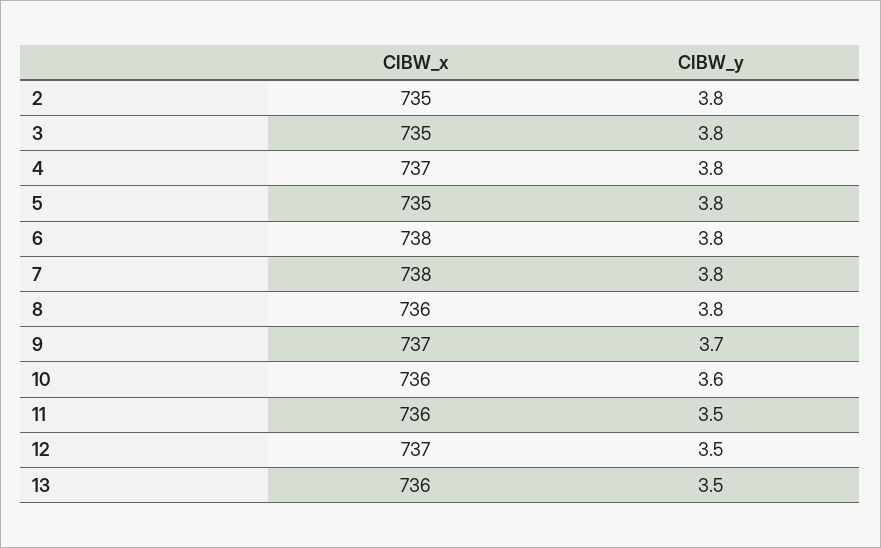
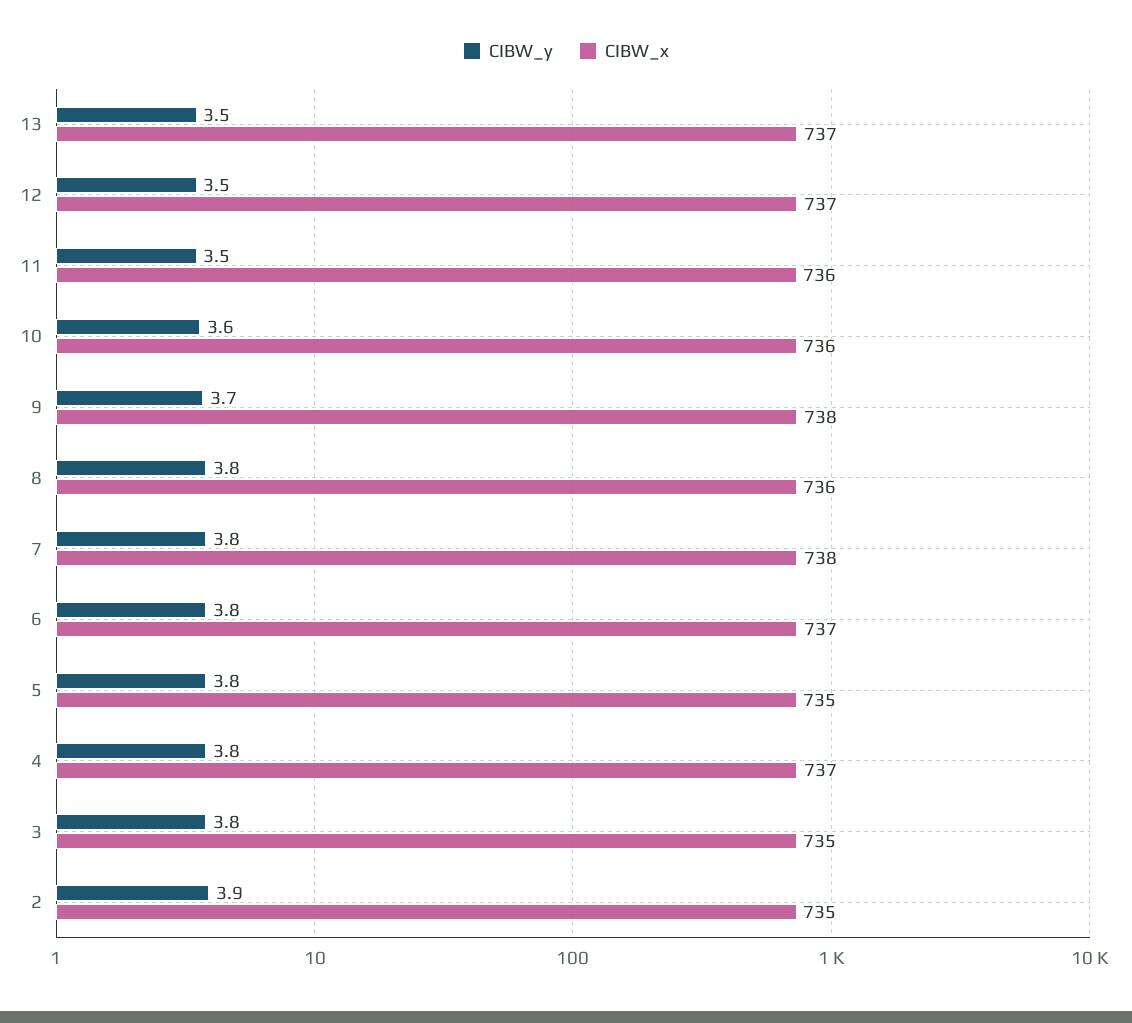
CIBW_y, 2: 3.8 -> 3.9
CIBW_x, 6: 738 -> 737
CIBW_x, 9: 737 -> 738
CIBW_x, 13: 736 -> 737

